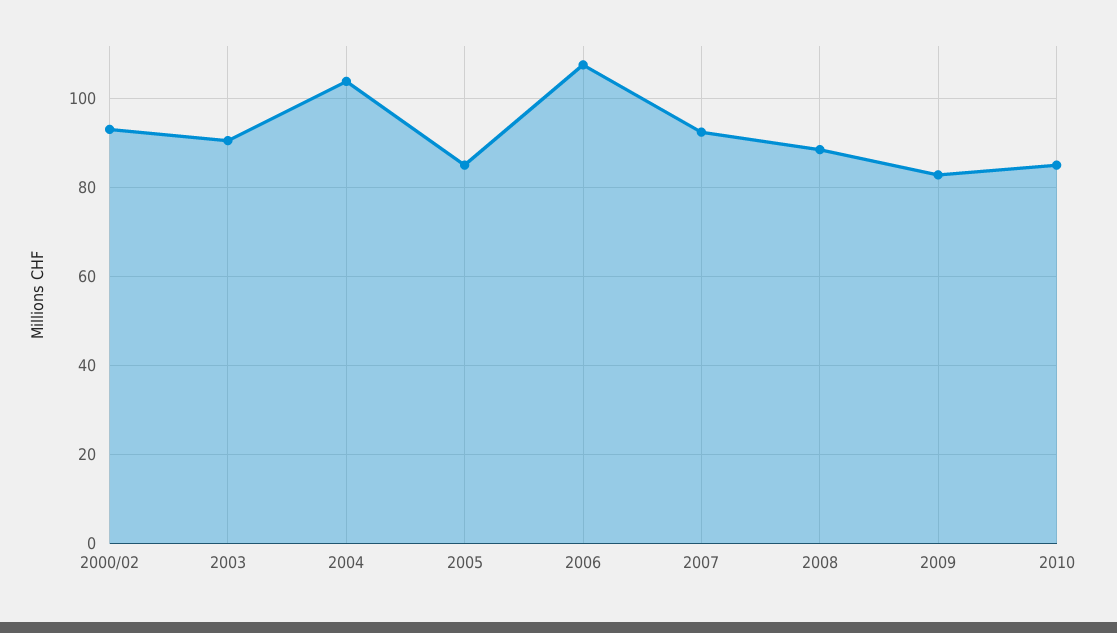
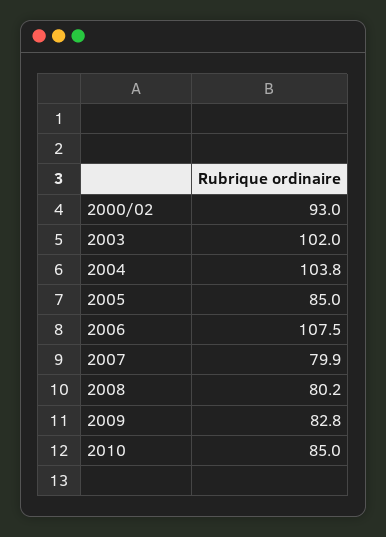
2003: 90 -> 102
2007: 92 -> 79.9
2008: 88 -> 80.2

